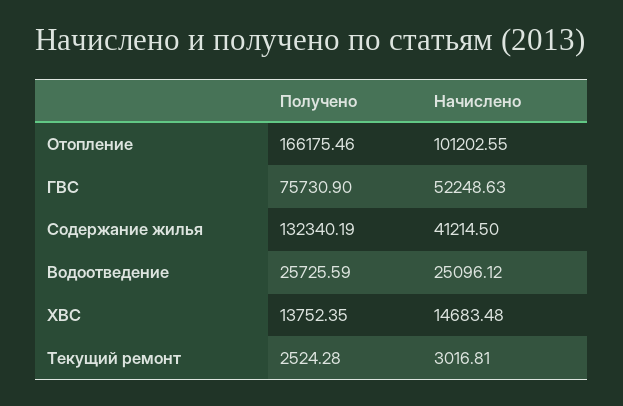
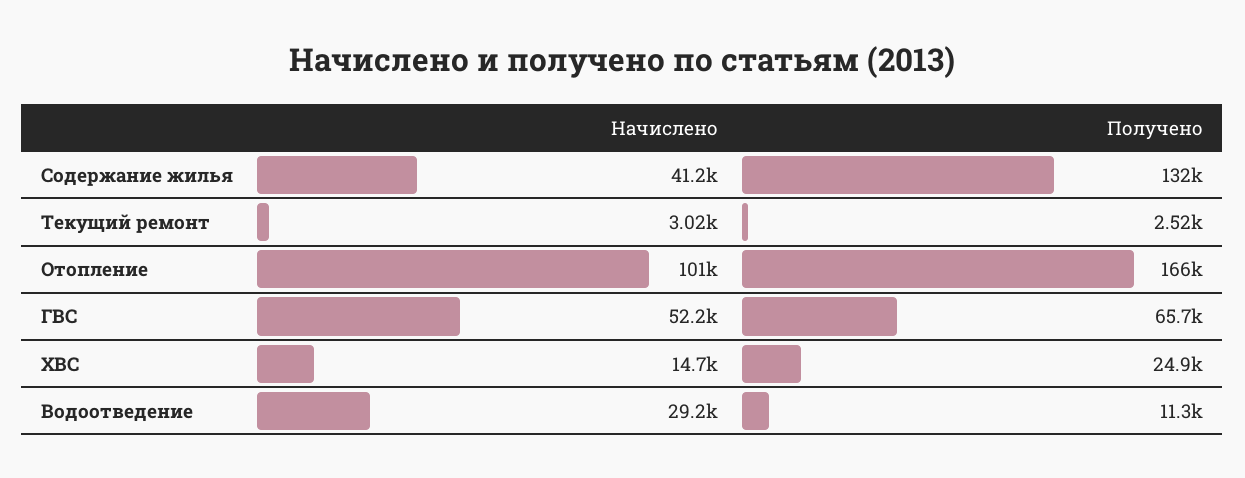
Получено, ГВС: 75730.9 -> 65700
Получено, Водоотведение: 25725.59 -> 11300
Начислено, Водоотведение: 25096.12 -> 29200
Получено, ХВС: 13752.35 -> 24900

